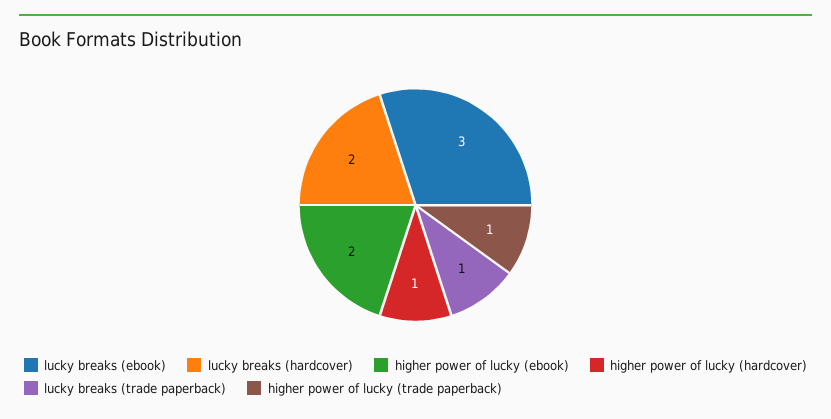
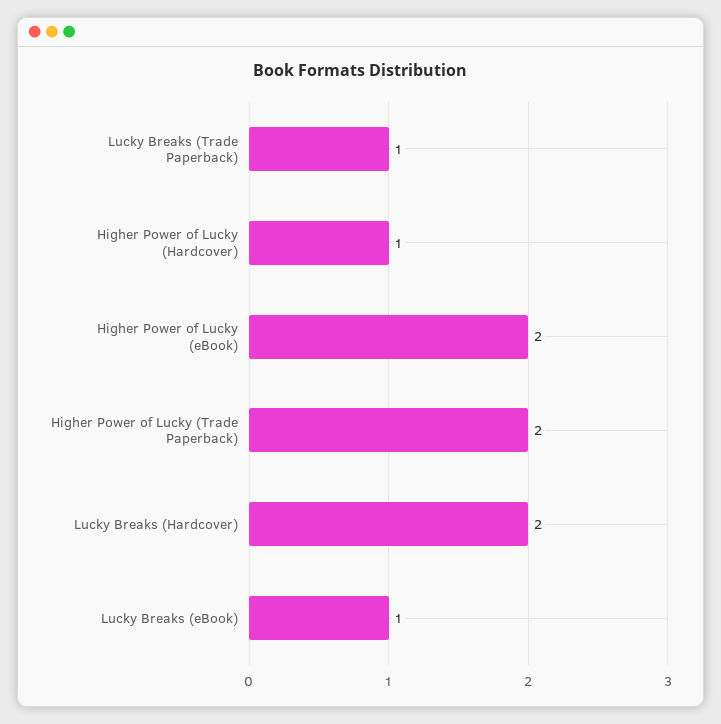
lucky breaks (ebook): 3 -> 1
higher power of lucky (trade paperback): 1 -> 2

